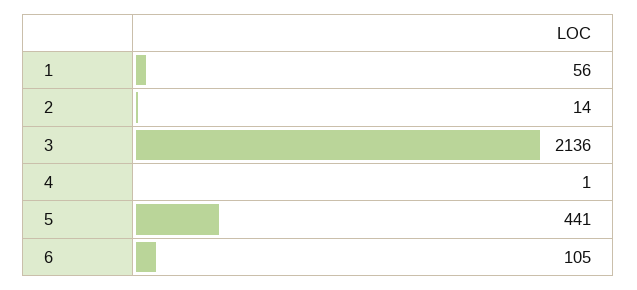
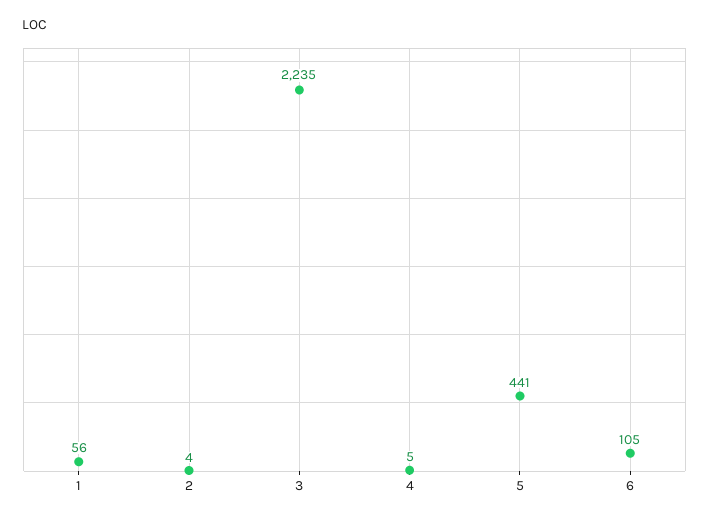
2: 14 -> 4
3: 2136 -> 2235
4: 1 -> 5

